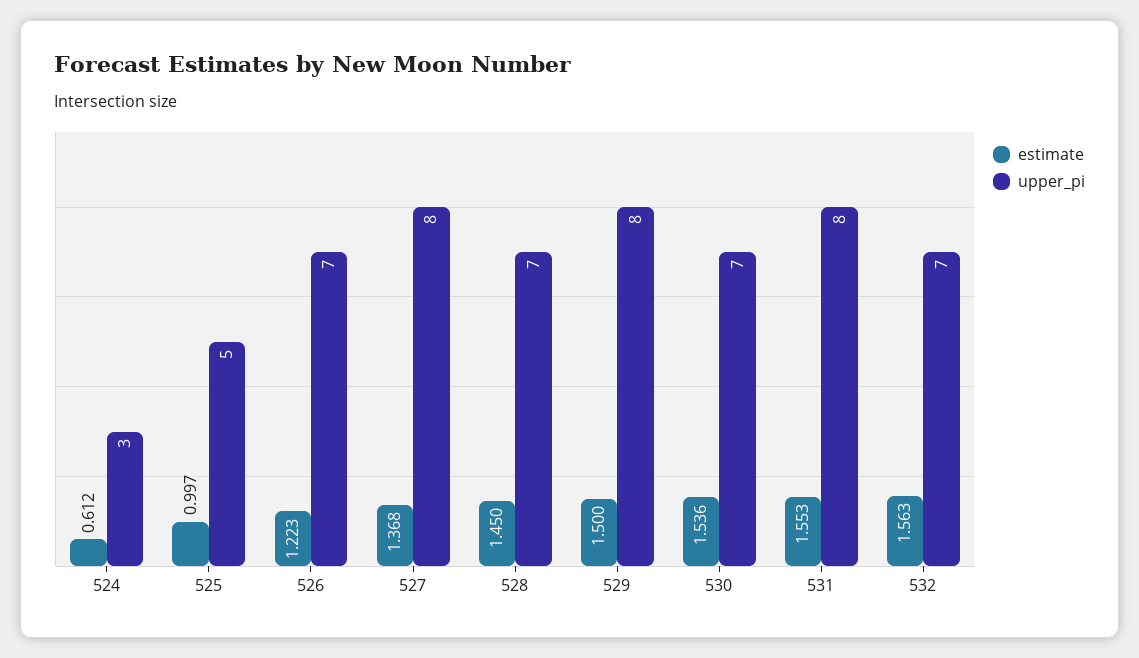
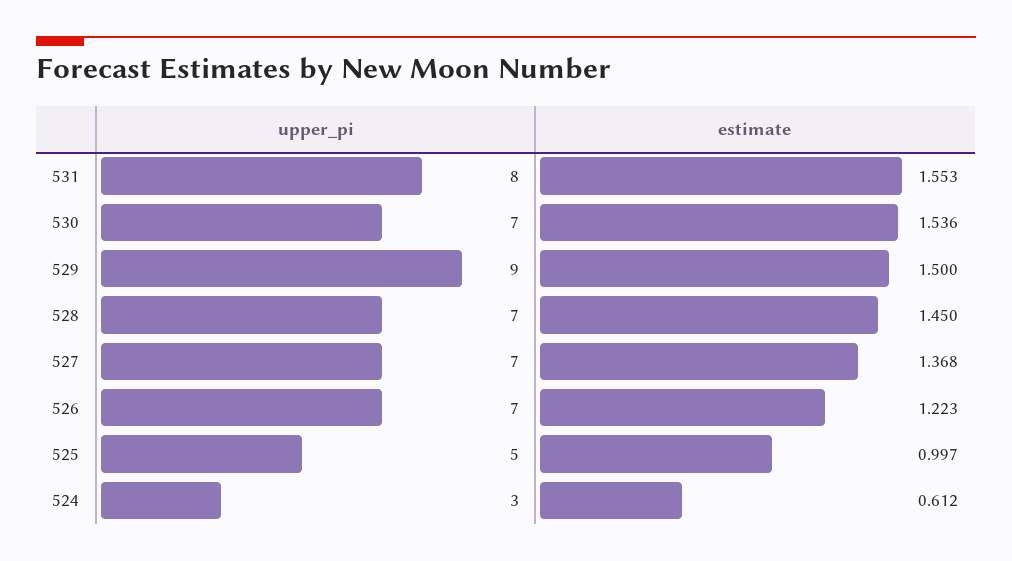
upper_pi, 527: 8 -> 7
upper_pi, 529: 8 -> 9
estimate, 532: 1.563 -> none
upper_pi, 532: 7 -> none

